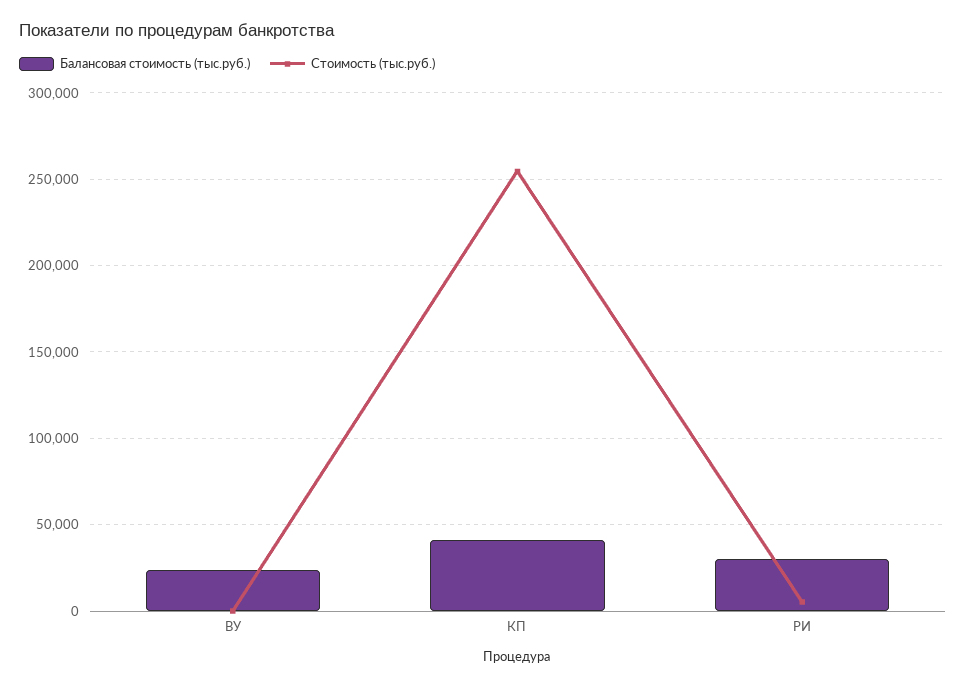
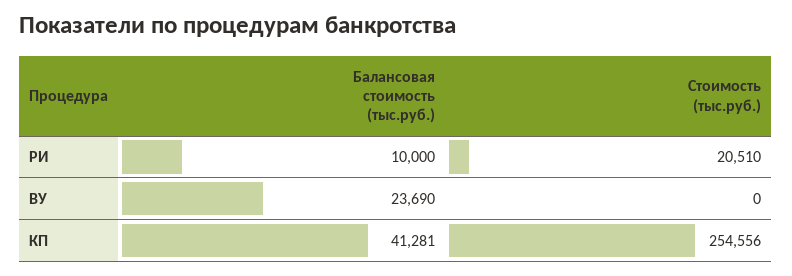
Балансовая стоимость (тыс.руб.), РИ: 30000 -> 10000
Стоимость (тыс.руб.), РИ: 5000 -> 20510

